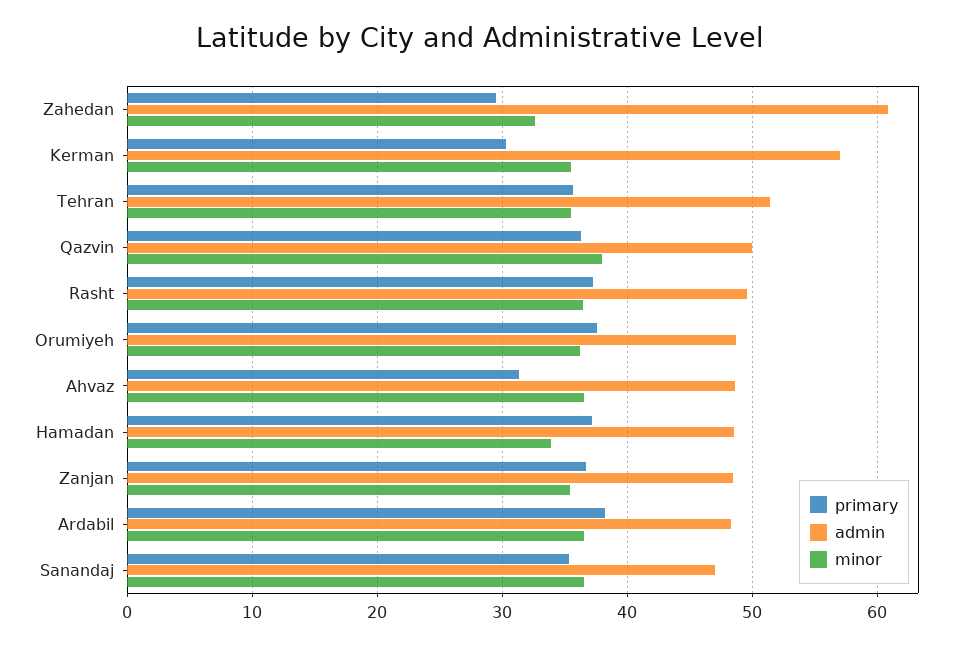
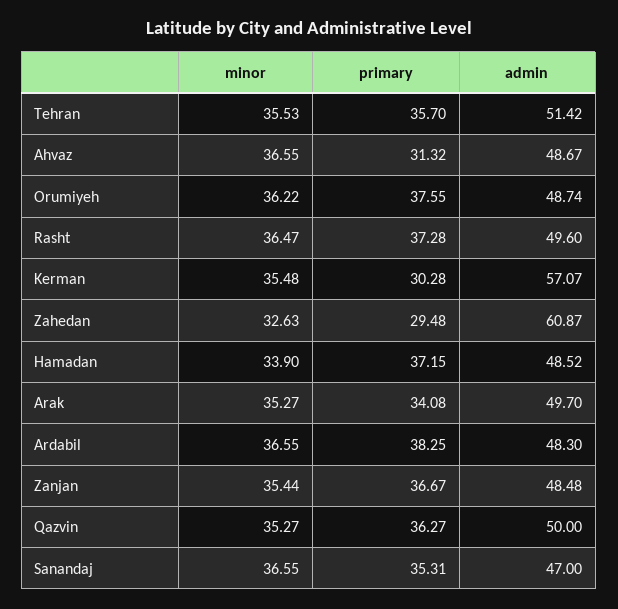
minor, Qazvin: 38 -> 35.27
minor, Arak: none -> 35.27
primary, Arak: none -> 34.08
admin, Arak: none -> 49.7

